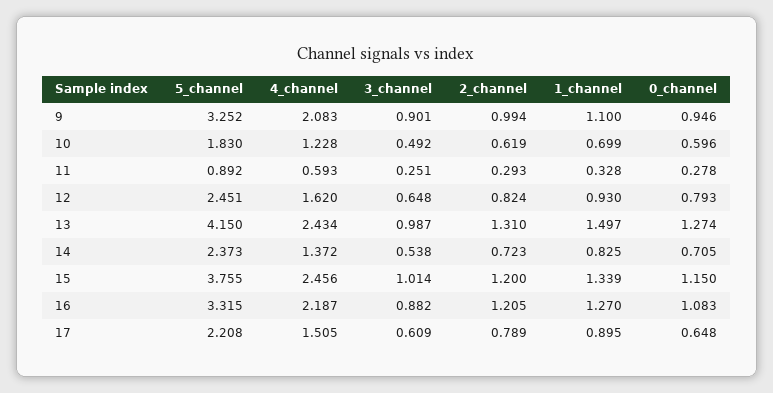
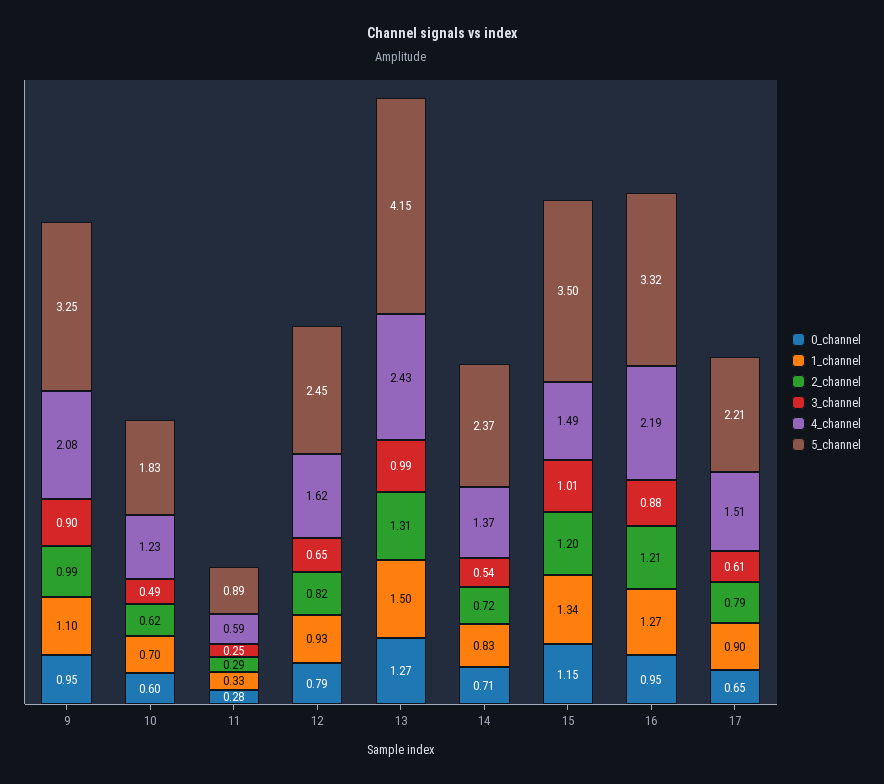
5_channel, 15: 3.755 -> 3.5
4_channel, 15: 2.456 -> 1.49
0_channel, 16: 1.083 -> 0.95

